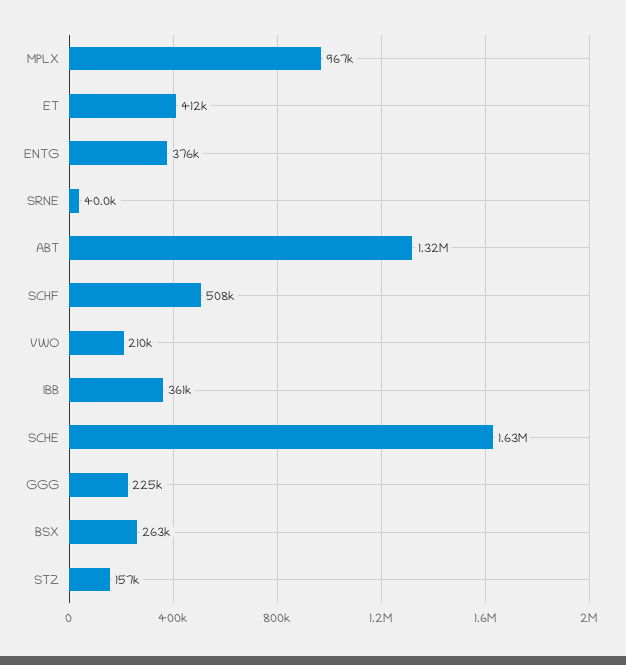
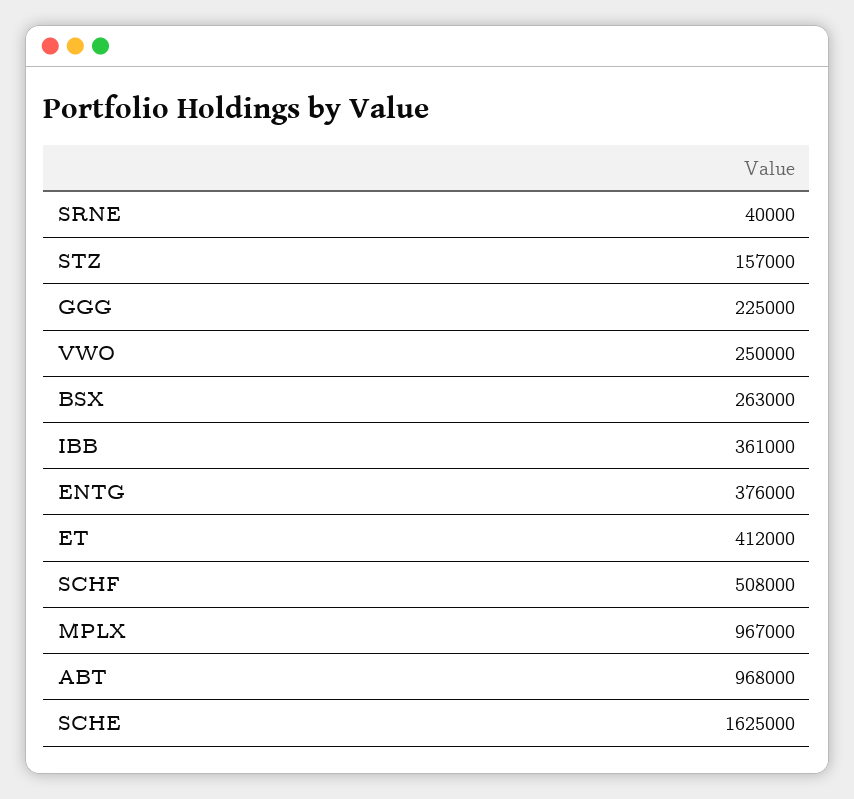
ABT: 1320000 -> 968000
VWO: 210000 -> 250000

